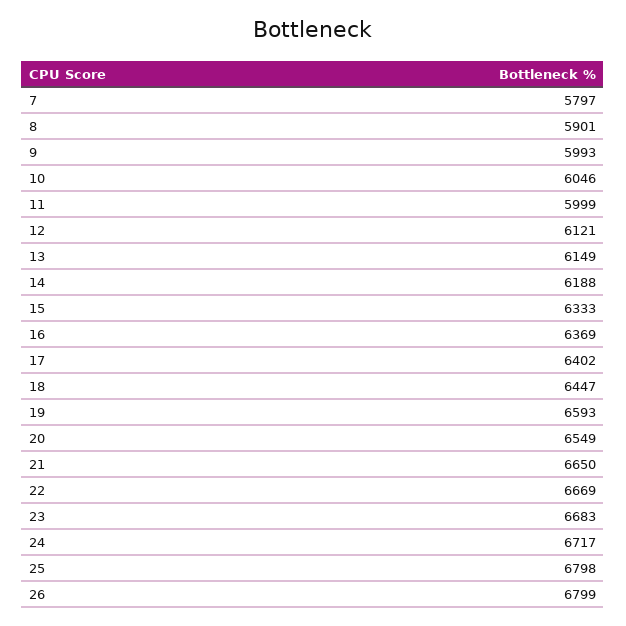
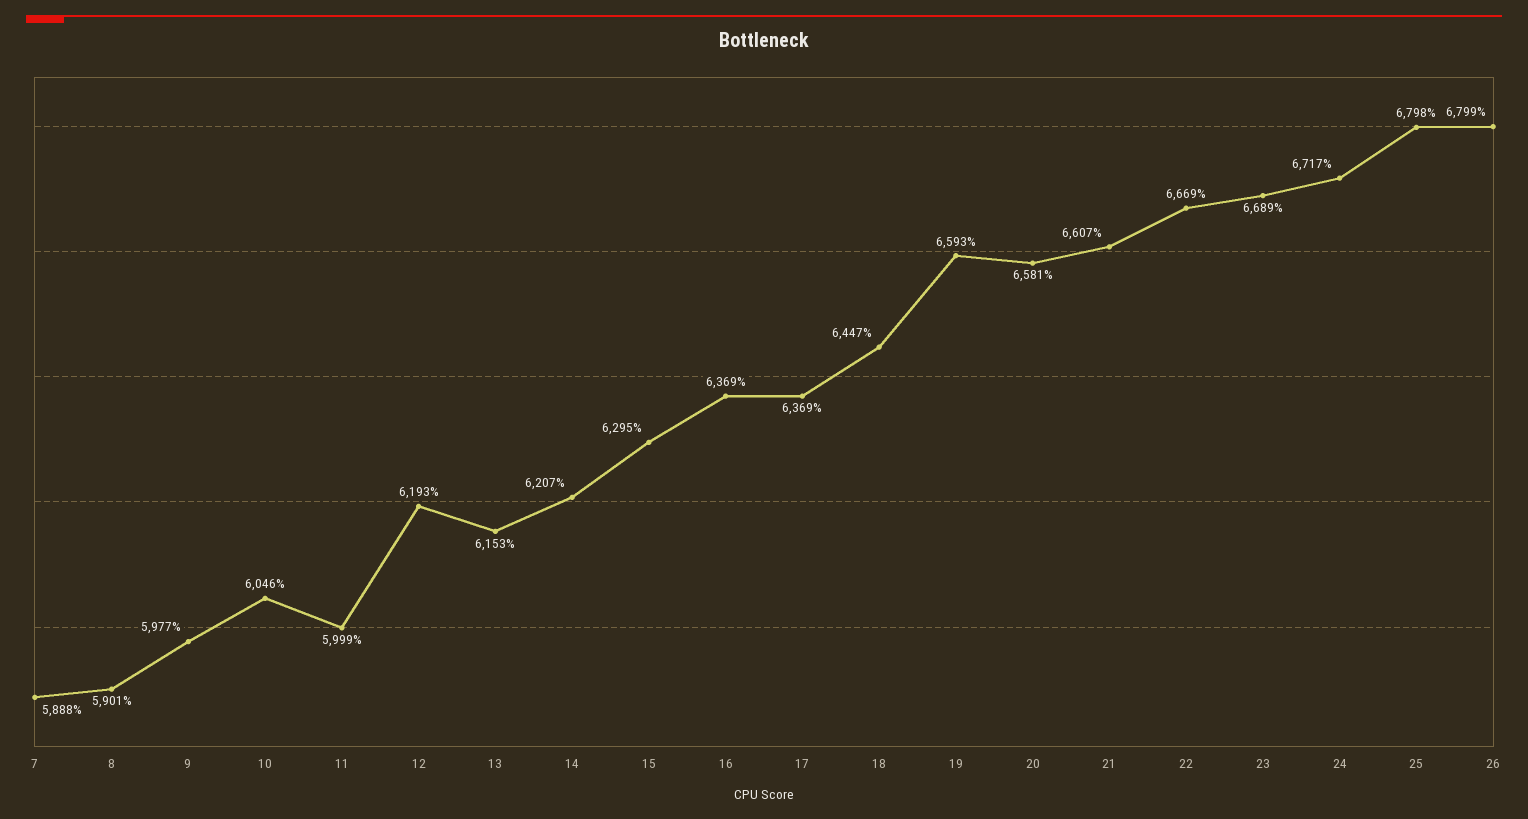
7: 5797 -> 5888
9: 5993 -> 5977
12: 6121 -> 6193
13: 6149 -> 6153
14: 6188 -> 6207
15: 6333 -> 6295
17: 6402 -> 6369
20: 6549 -> 6581
21: 6650 -> 6607
23: 6683 -> 6689

